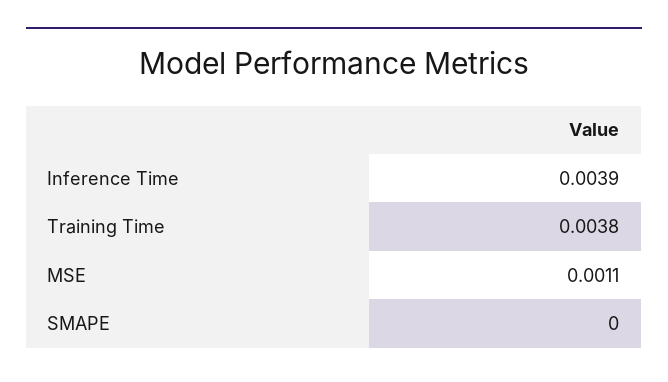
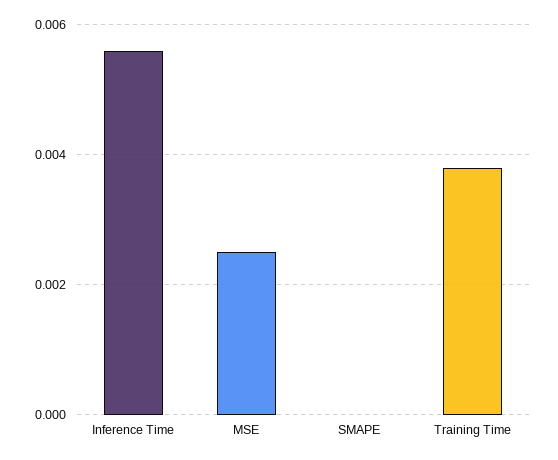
Inference Time: 0.0039 -> 0.0055
MSE: 0.0011 -> 0.0025

